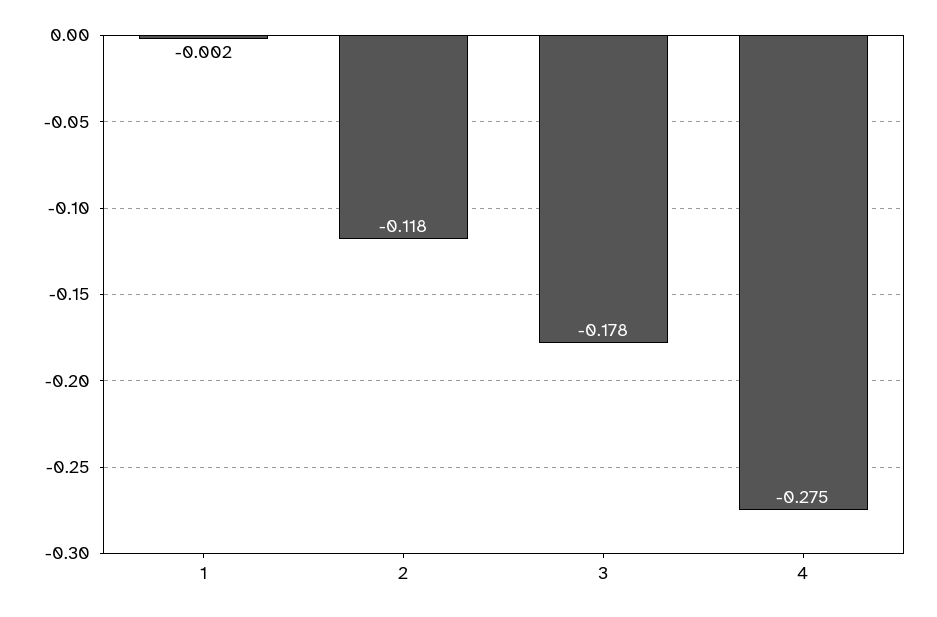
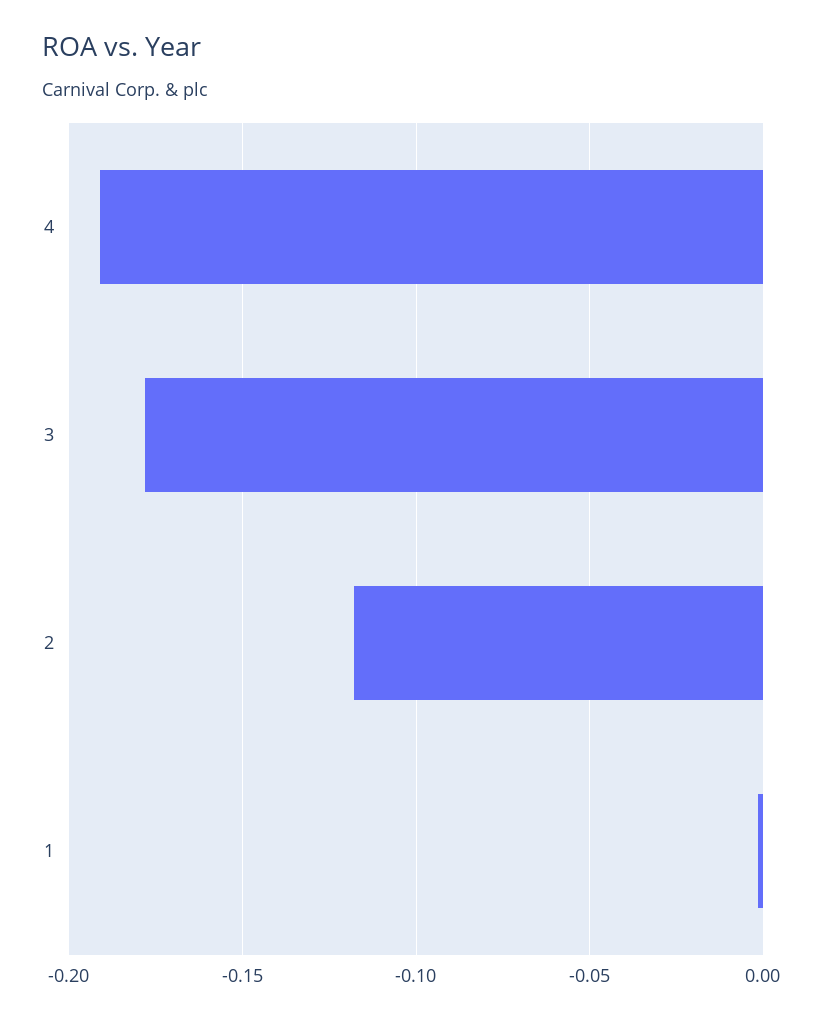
4: -0.275 -> -0.19

